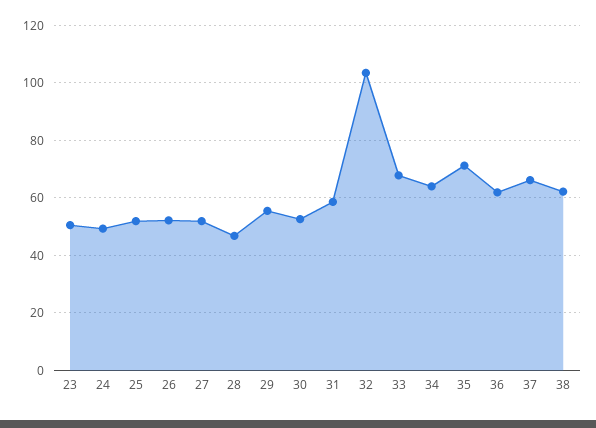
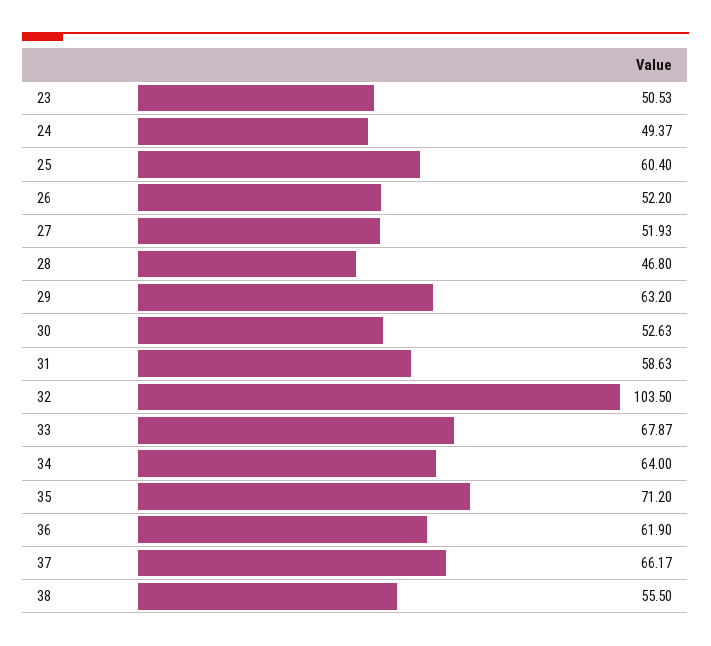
25: 52.5 -> 60.4
29: 55 -> 63.2
38: 62.5 -> 55.5

